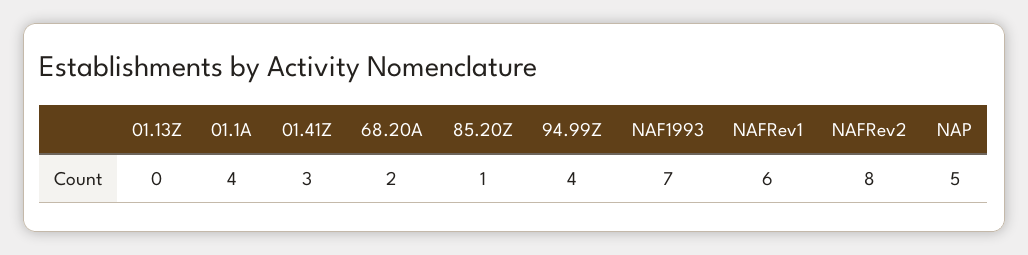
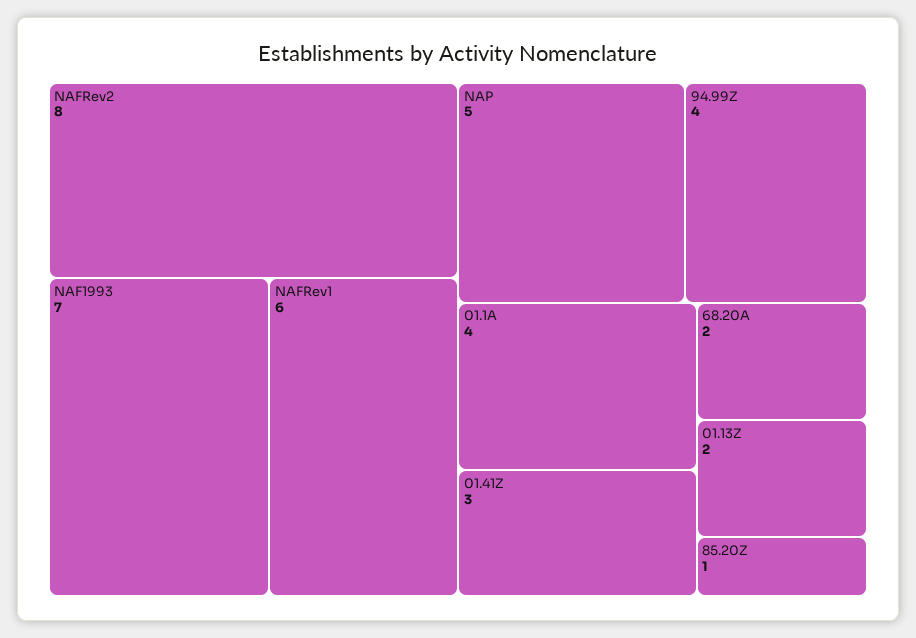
01.13Z: 0 -> 2

